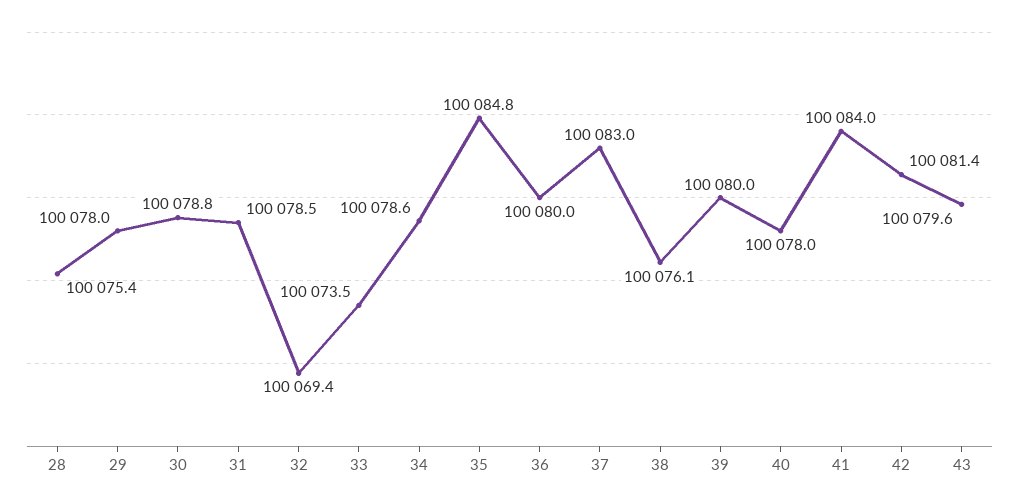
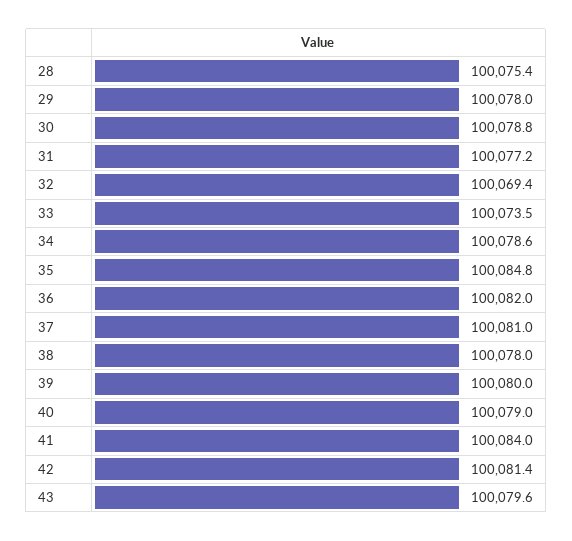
31: 100078.5 -> 100077.2
36: 100080 -> 100082
37: 100083 -> 100081
38: 100076.1 -> 100078
40: 100078 -> 100079

